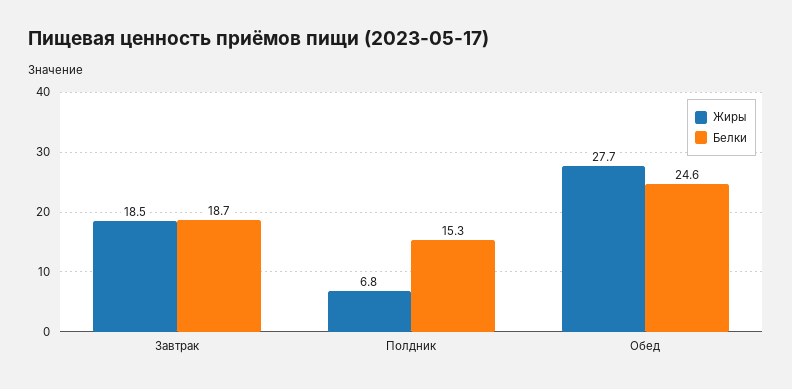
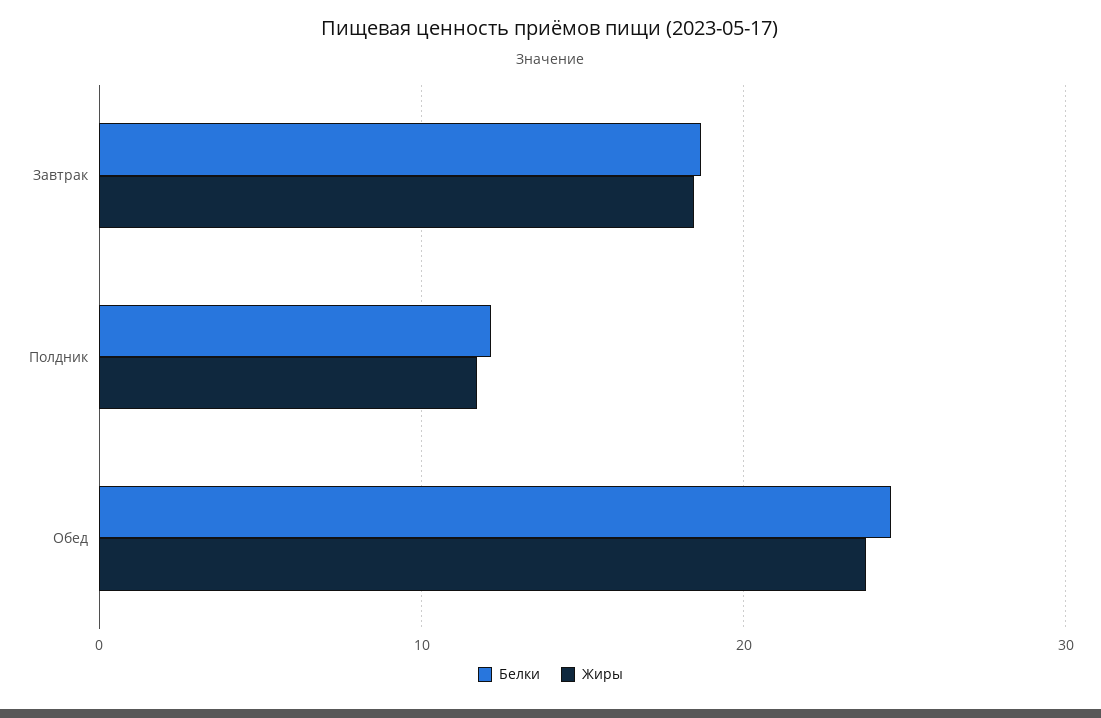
Жиры, Полдник: 6.8 -> 12
Белки, Полдник: 15.3 -> 12
Жиры, Обед: 27.7 -> 24

